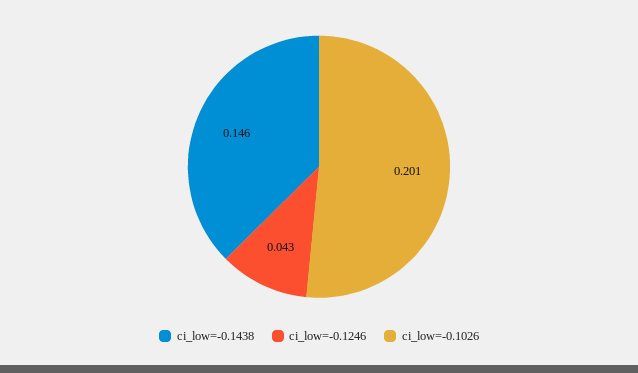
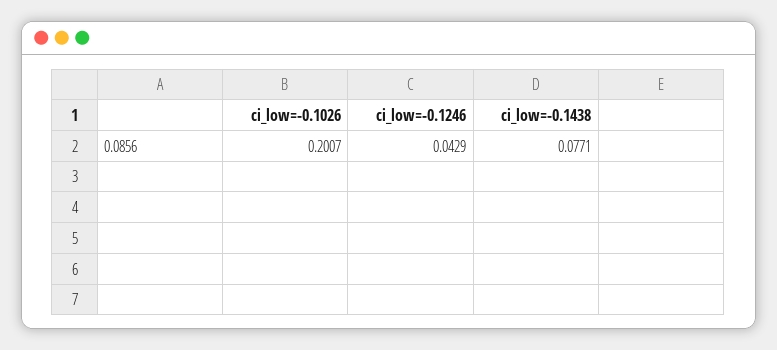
ci_low=-0.1438: 0.146 -> 0.0771

